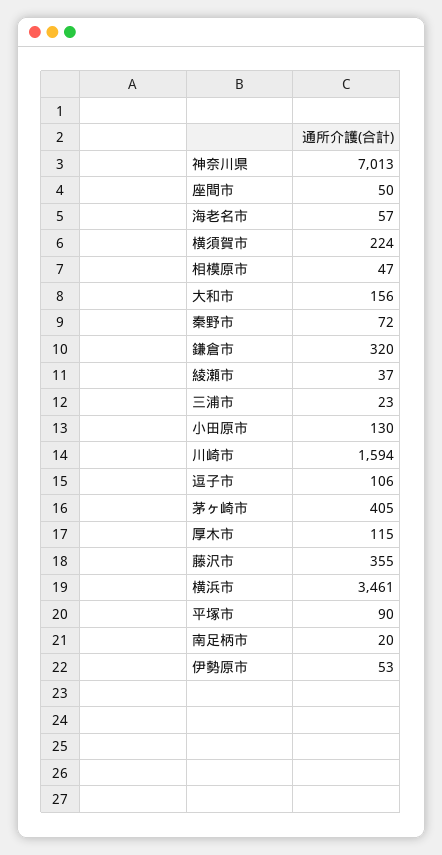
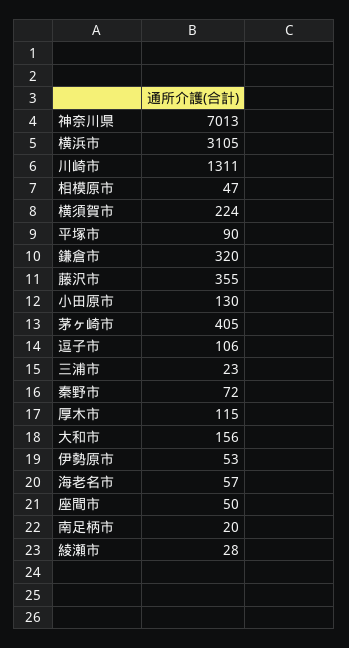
綾瀬市: 37 -> 28
川崎市: 1594 -> 1311
横浜市: 3461 -> 3105

